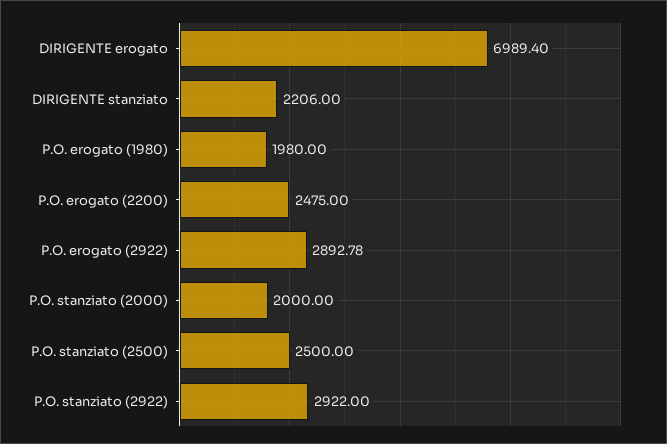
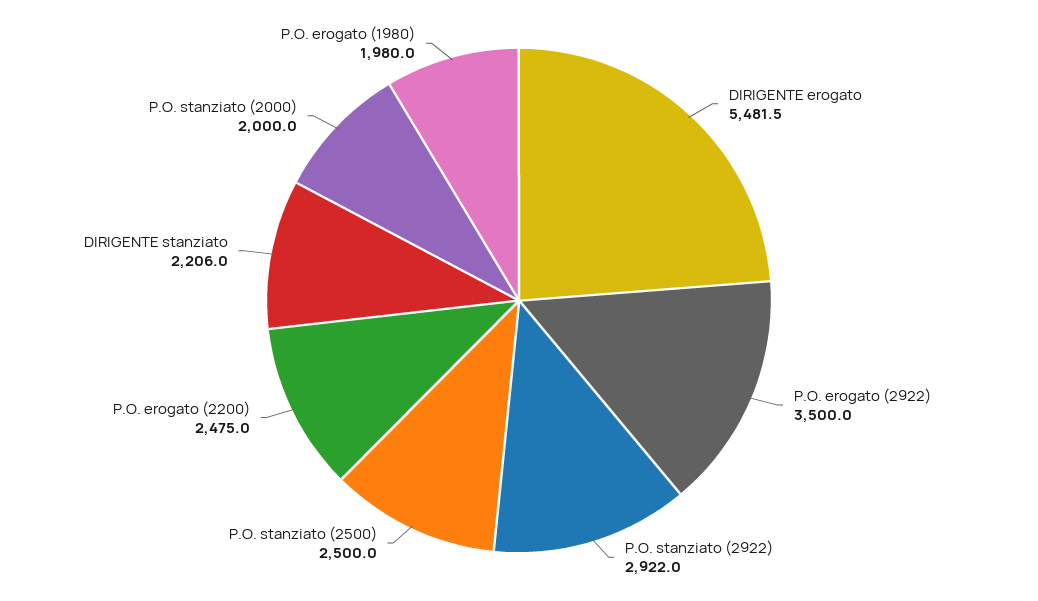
DIRIGENTE erogato: 6989.4 -> 5481.5
P.O. erogato (2922): 2892.78 -> 3500

